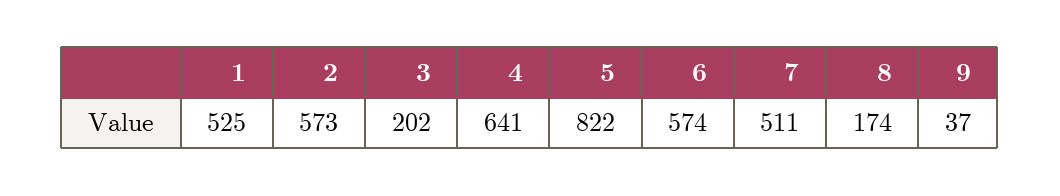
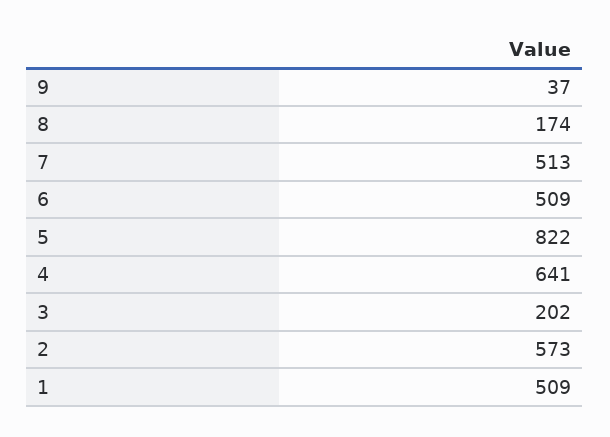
1: 525 -> 509
6: 574 -> 509
7: 511 -> 513

